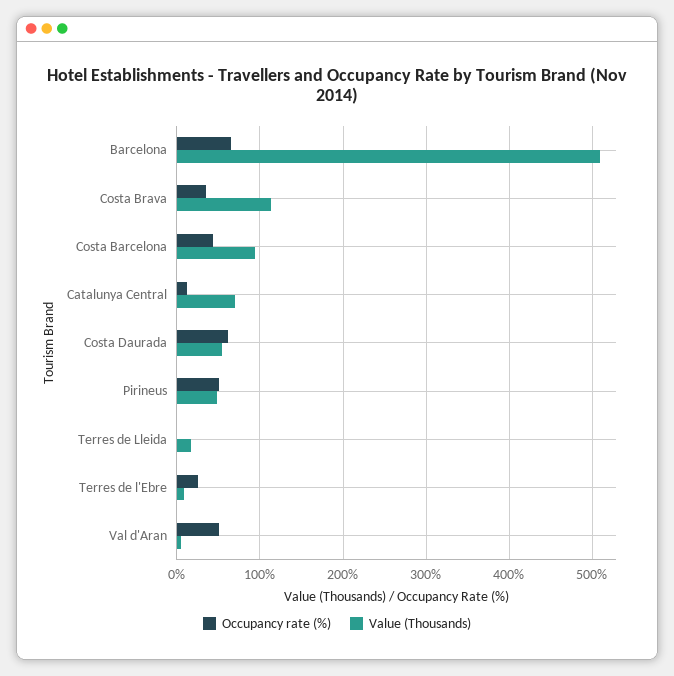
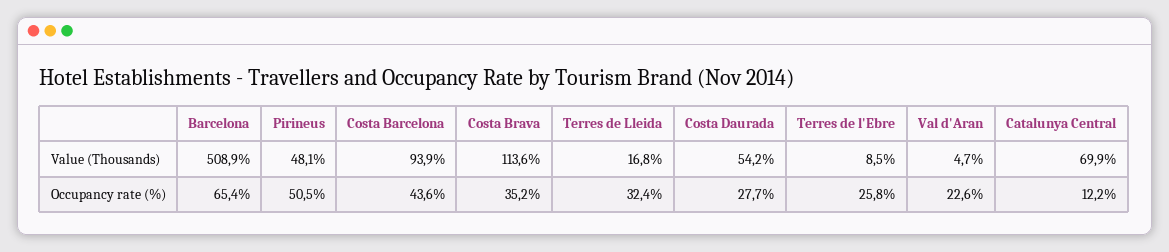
Occupancy rate (%), Costa Daurada: 60 -> 27.7
Occupancy rate (%), Terres de Lleida: 0 -> 32.4
Occupancy rate (%), Val d'Aran: 50 -> 22.6

